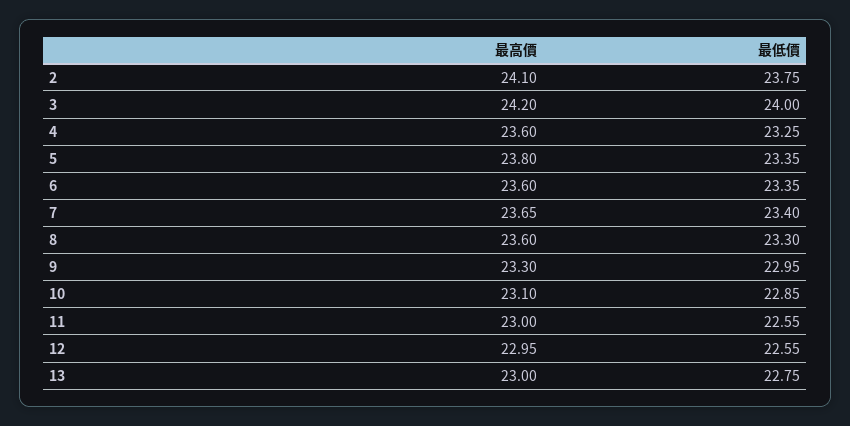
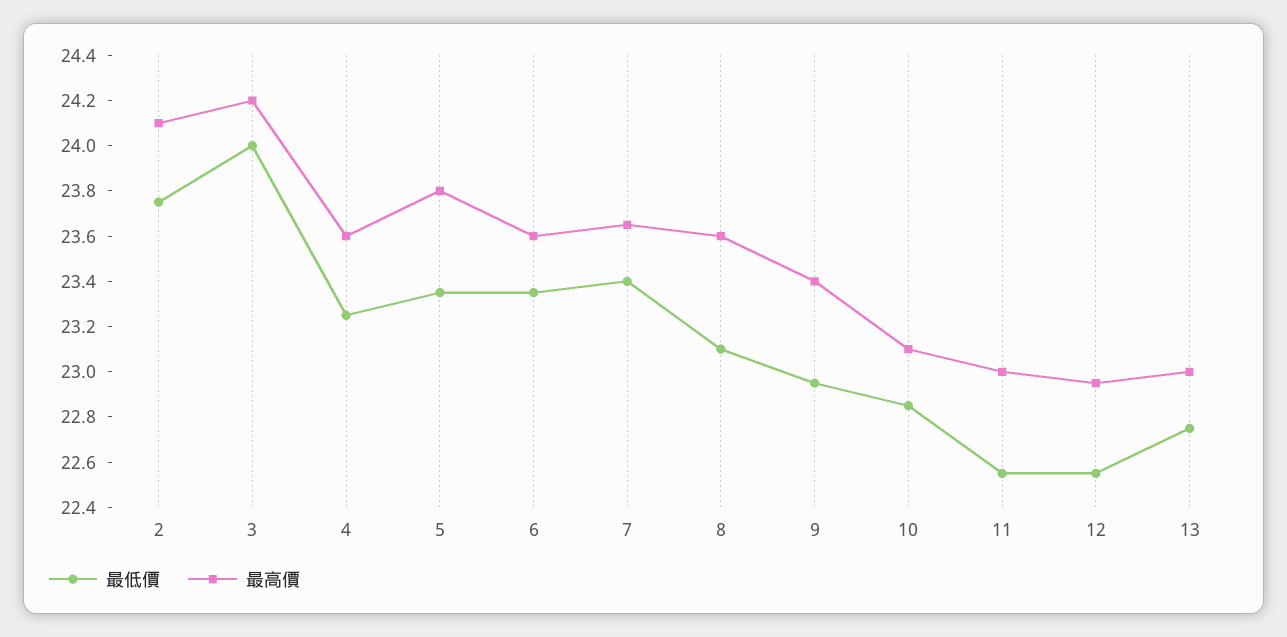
最低價, 8: 23.3 -> 23.1
最高價, 9: 23.3 -> 23.4

